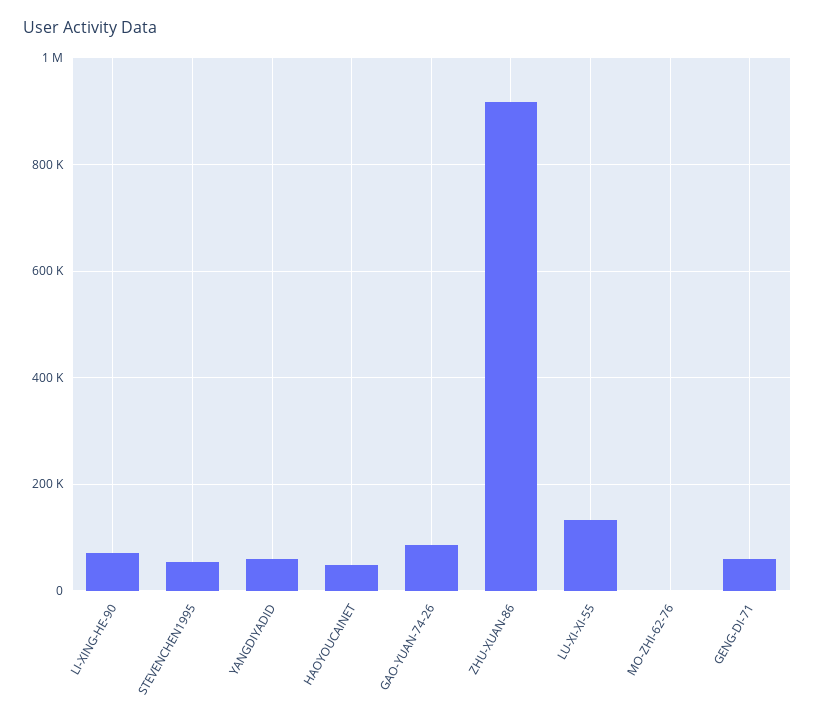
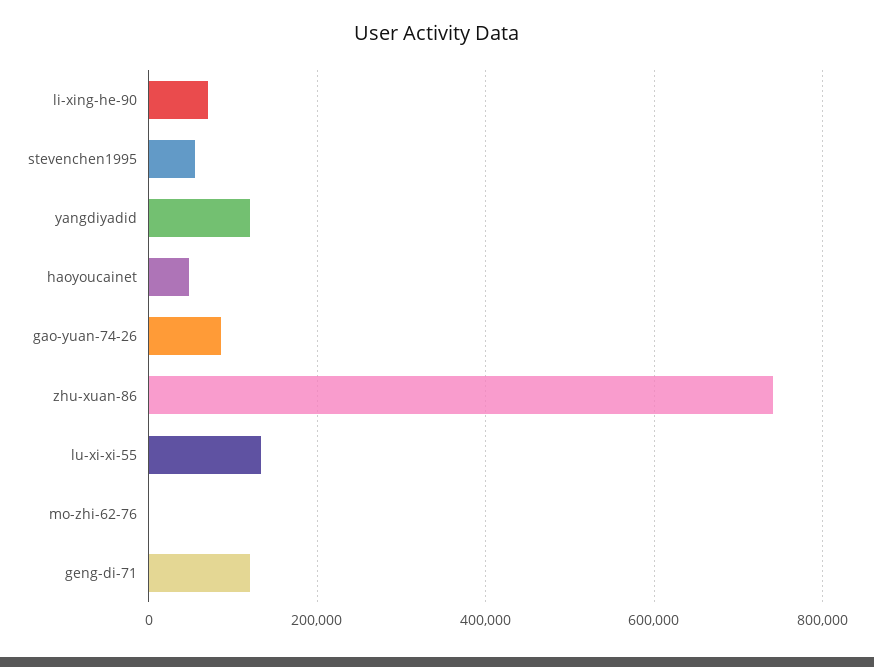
YANGDIYADID: 60000 -> 120000
ZHU-XUAN-86: 920000 -> 740000
GENG-DI-71: 60000 -> 120000

